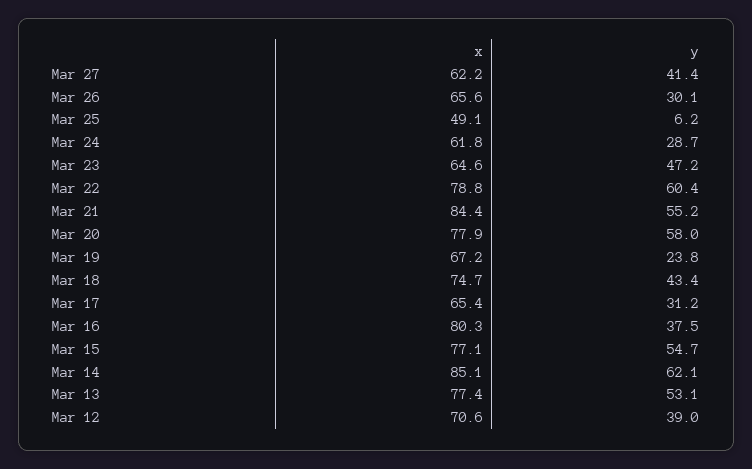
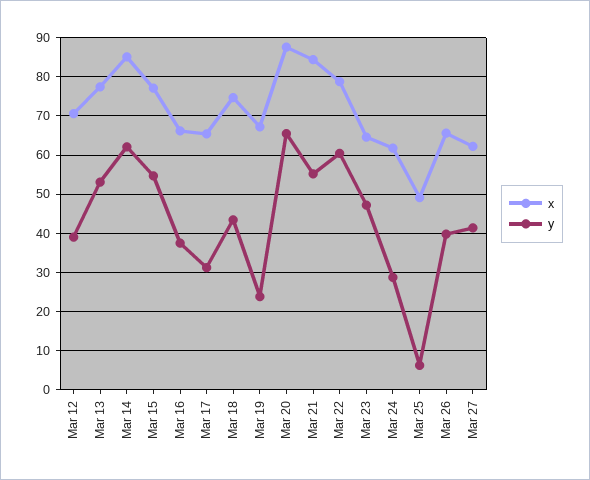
y, Mar 26: 30.1 -> 40
x, Mar 20: 77.9 -> 88
y, Mar 20: 58 -> 66
x, Mar 16: 80.3 -> 66

